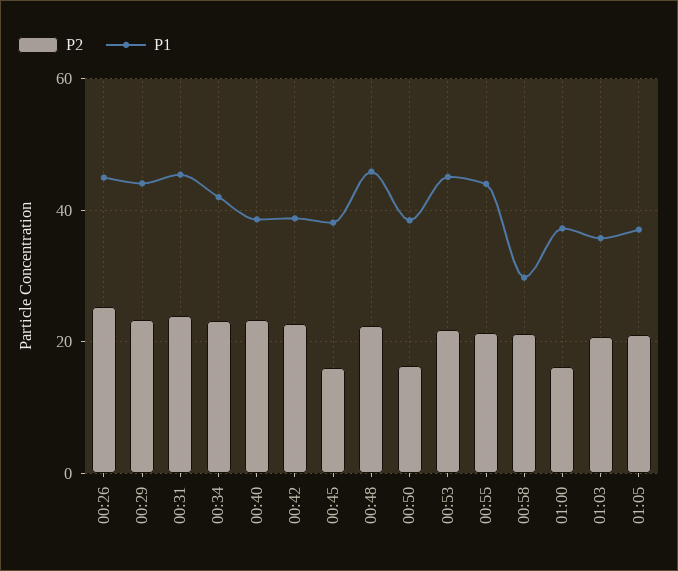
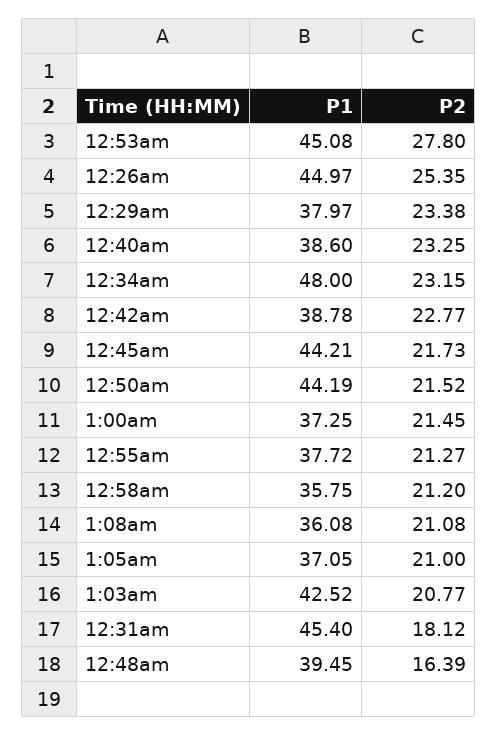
P1, 00:29: 44 -> 37.97
P2, 00:31: 24 -> 18.12
P1, 00:34: 42 -> 48
P2, 00:45: 16 -> 21.73
P1, 00:45: 38 -> 44.21
P2, 00:48: 22 -> 16.39
P1, 00:48: 46 -> 39.45
P2, 00:50: 16 -> 21.52
P1, 00:50: 38 -> 44.19
P2, 00:53: 22 -> 27.8
P1, 00:55: 44 -> 37.72
P1, 00:58: 30 -> 35.75
P2, 01:00: 16 -> 21.45
P1, 01:03: 36 -> 42.52
P1, 1:08am: none -> 36.08
P2, 1:08am: none -> 21.08

